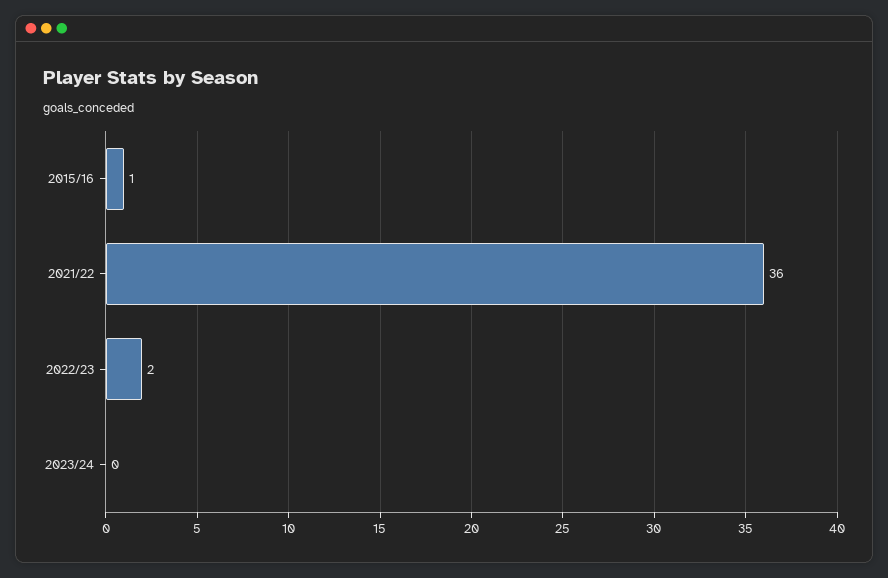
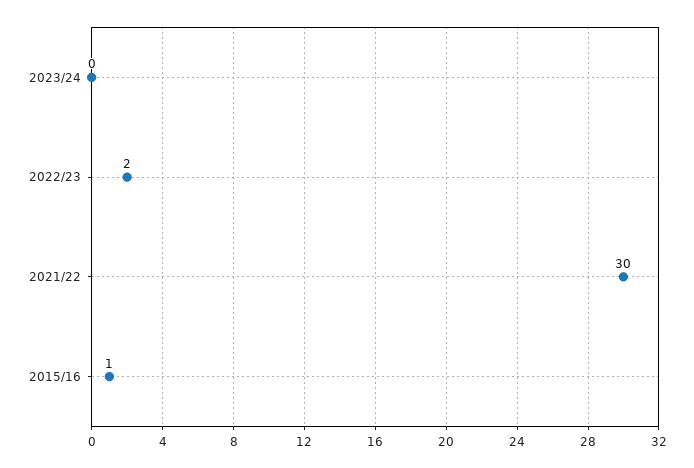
2021/22: 36 -> 30

